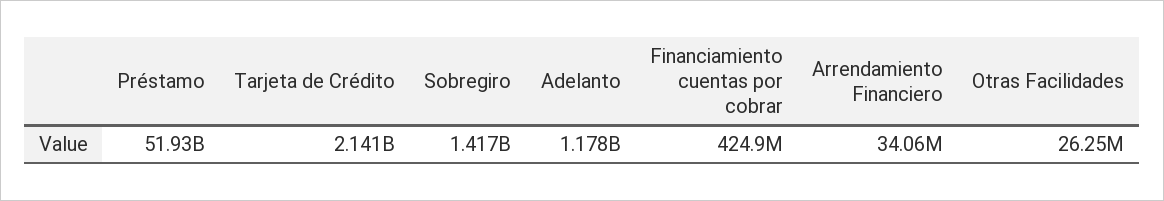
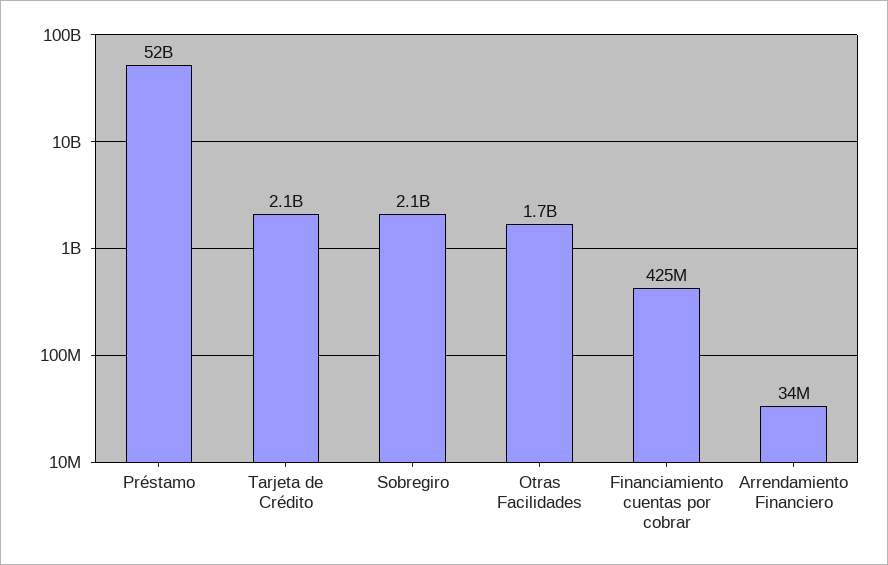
Sobregiro: 1417000000 -> 2100000000
Adelanto: 1178000000 -> none
Otras Facilidades: 26250000 -> 1700000000

